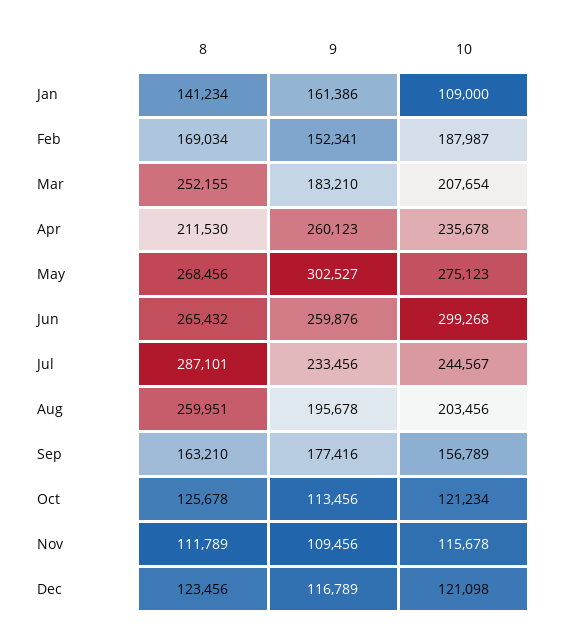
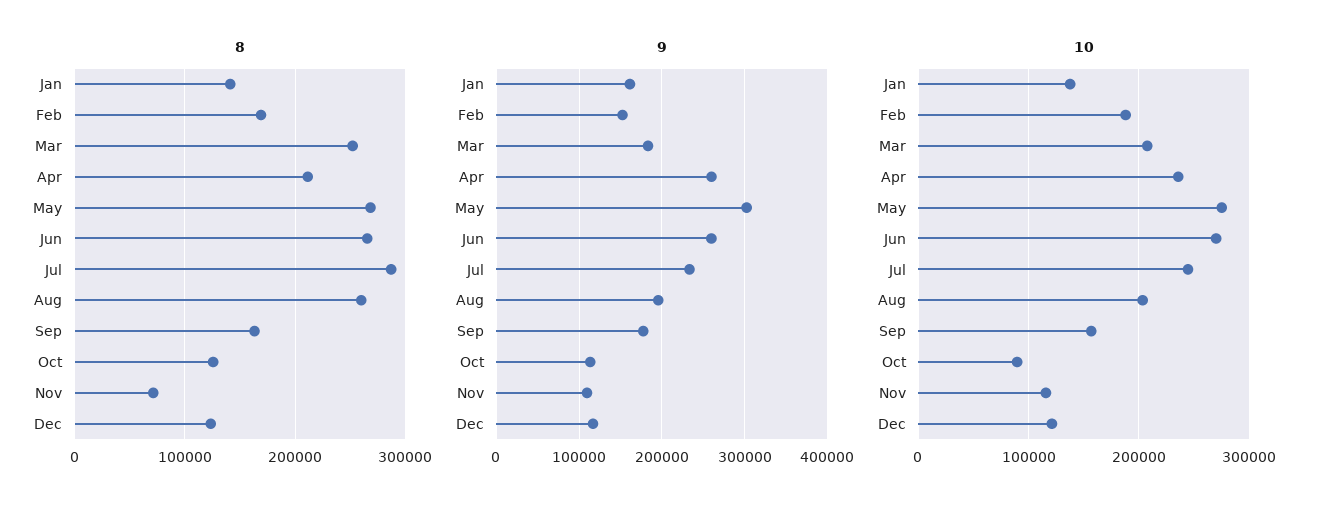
10, Jan: 109000 -> 140000
10, Jun: 299268 -> 270000
10, Oct: 121234 -> 90000
8, Nov: 111789 -> 70000

